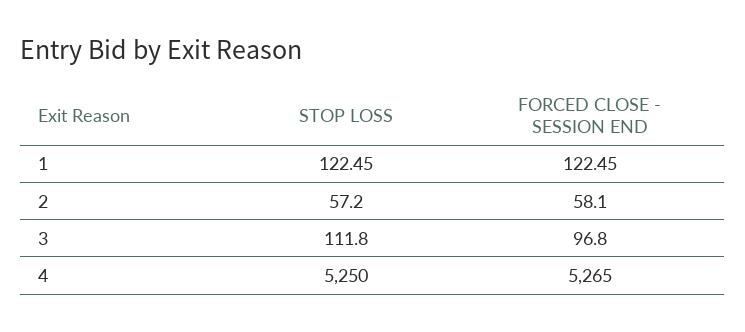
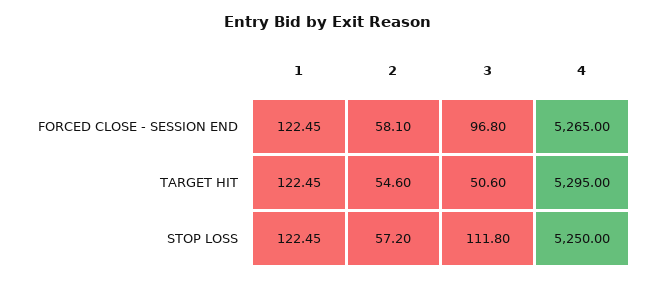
TARGET HIT, 1: none -> 122.45
TARGET HIT, 2: none -> 54.6
TARGET HIT, 3: none -> 50.6
TARGET HIT, 4: none -> 5295

